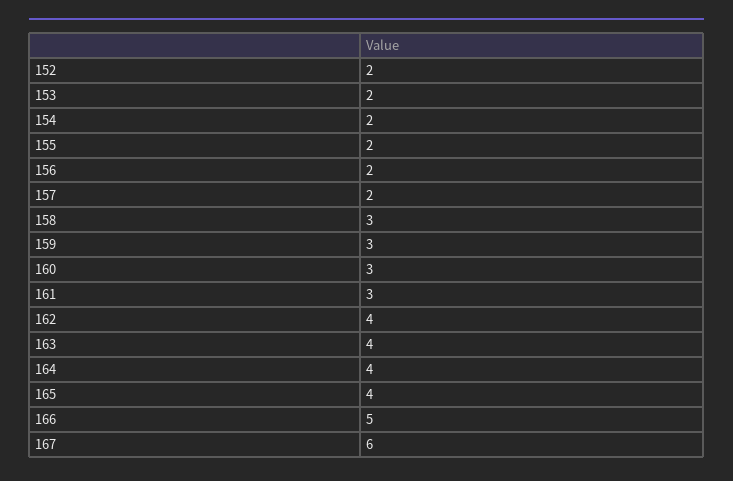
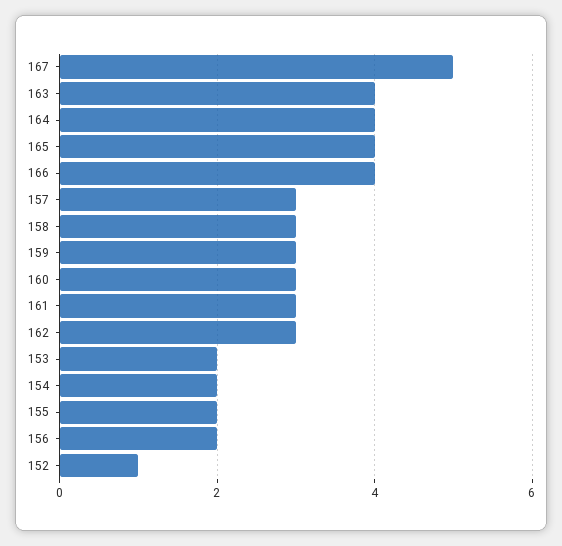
152: 2 -> 1
157: 2 -> 3
162: 4 -> 3
166: 5 -> 4
167: 6 -> 5

